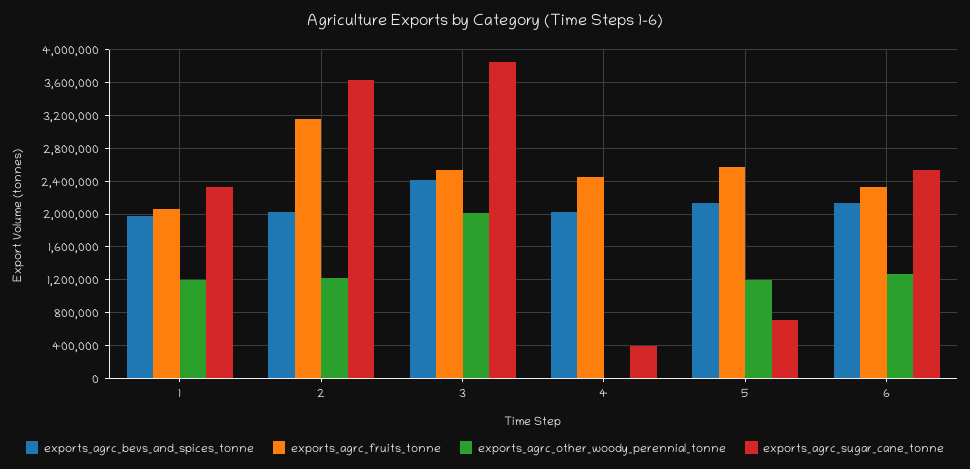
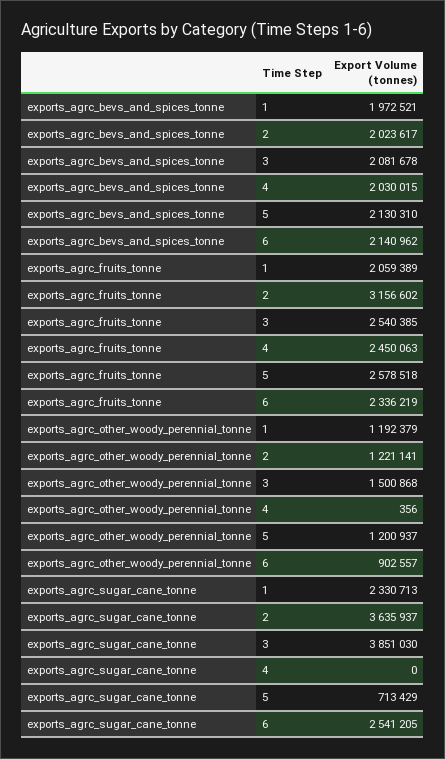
exports_agrc_bevs_and_spices_tonne, 3: 2400000 -> 2081678
exports_agrc_other_woody_perennial_tonne, 3: 2000000 -> 1500868
exports_agrc_sugar_cane_tonne, 4: 400000 -> 0
exports_agrc_other_woody_perennial_tonne, 6: 1300000 -> 902557

